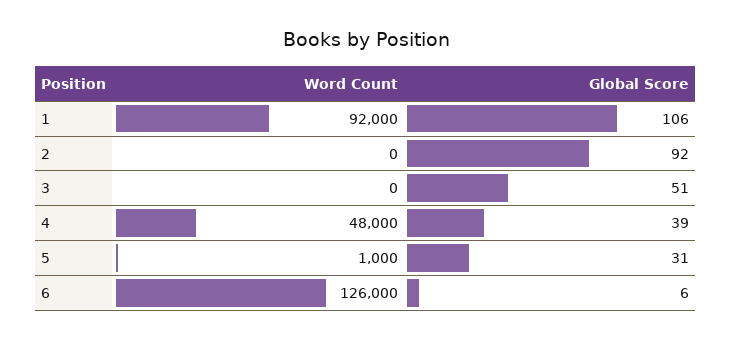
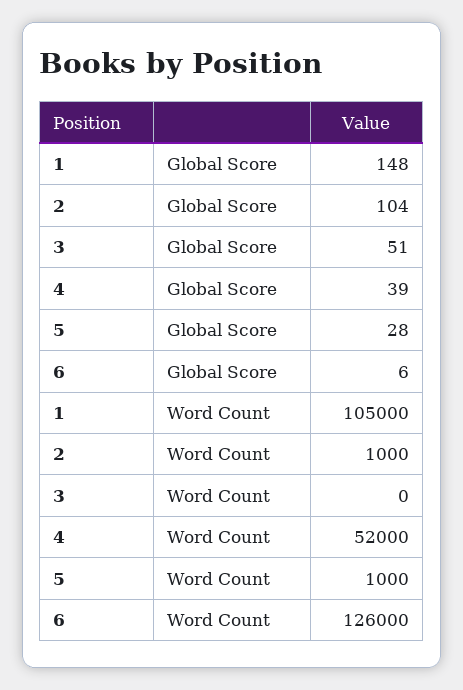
Word Count, 1: 92000 -> 105000
Global Score, 1: 106 -> 148
Word Count, 2: 0 -> 1000
Global Score, 2: 92 -> 104
Word Count, 4: 48000 -> 52000
Global Score, 5: 31 -> 28

